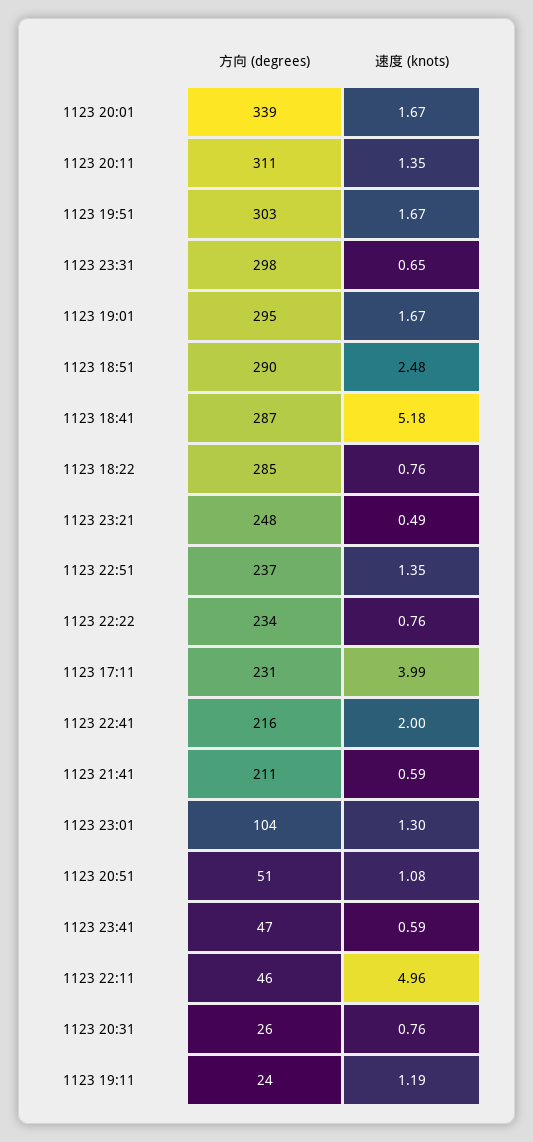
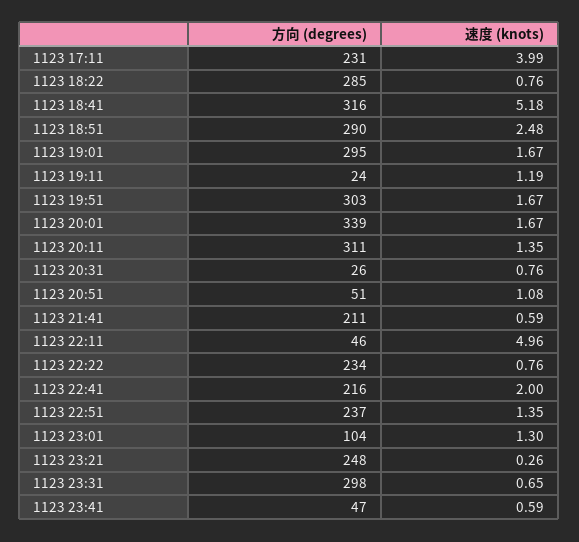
方向 (degrees), 1123 18:41: 287 -> 316
速度 (knots), 1123 23:21: 0.49 -> 0.26

